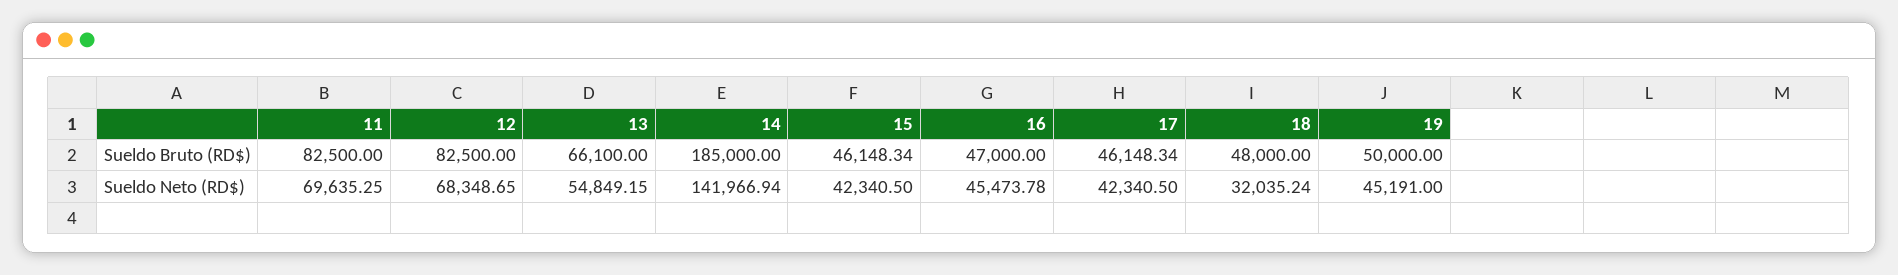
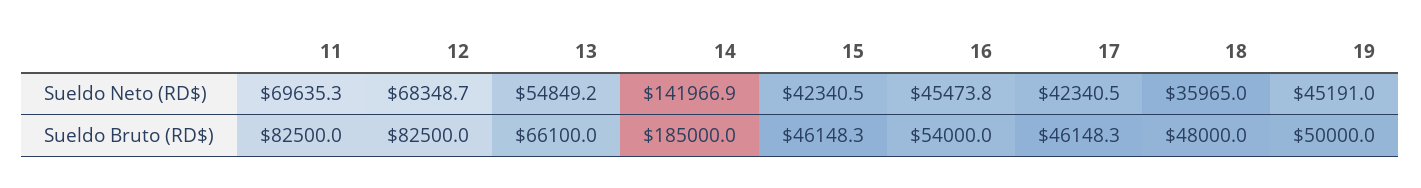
16, Sueldo Bruto (RD$): 47000 -> 54000
18, Sueldo Neto (RD$): 32035.24 -> 35965

